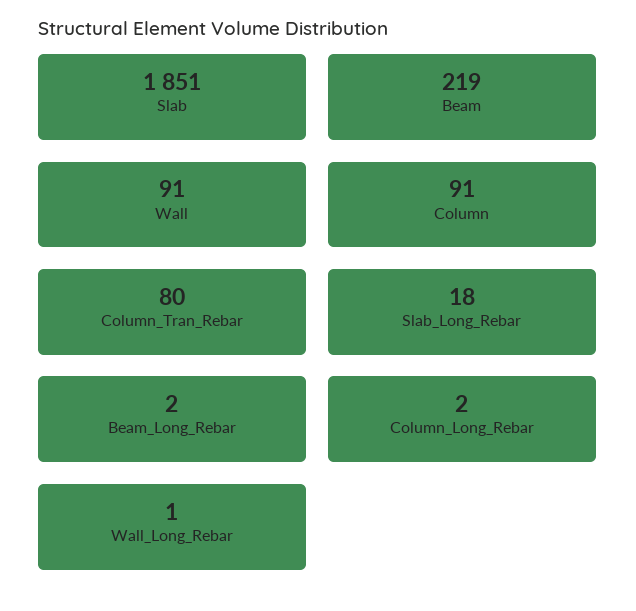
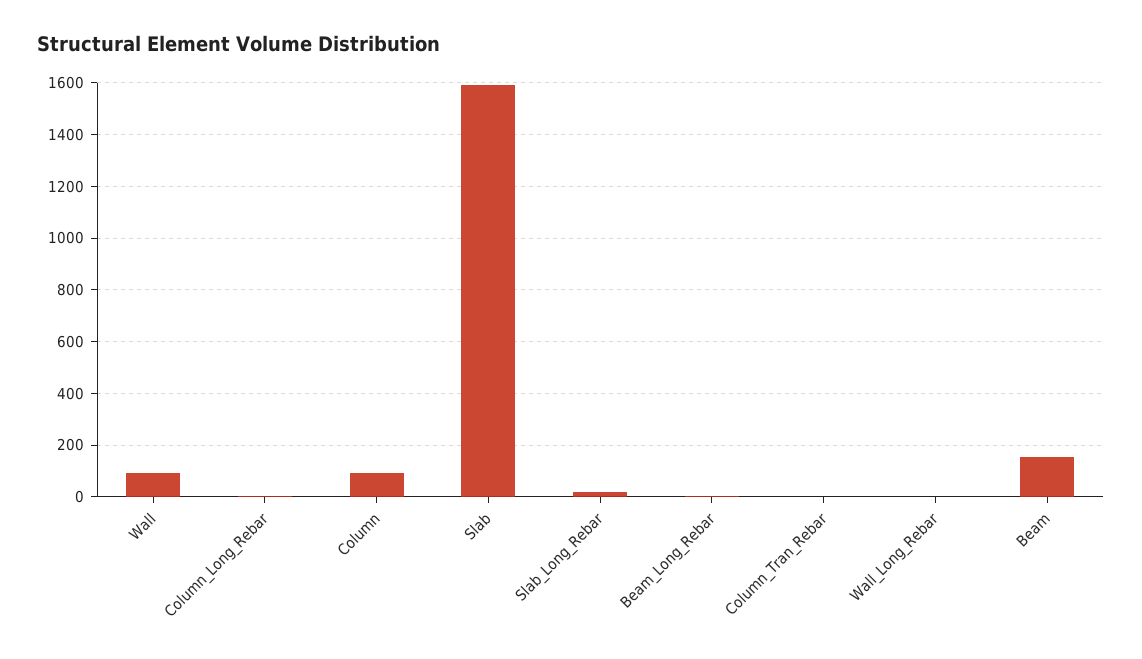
Slab: 1851 -> 1600
Beam: 219 -> 150
Column_Tran_Rebar: 80 -> 0

